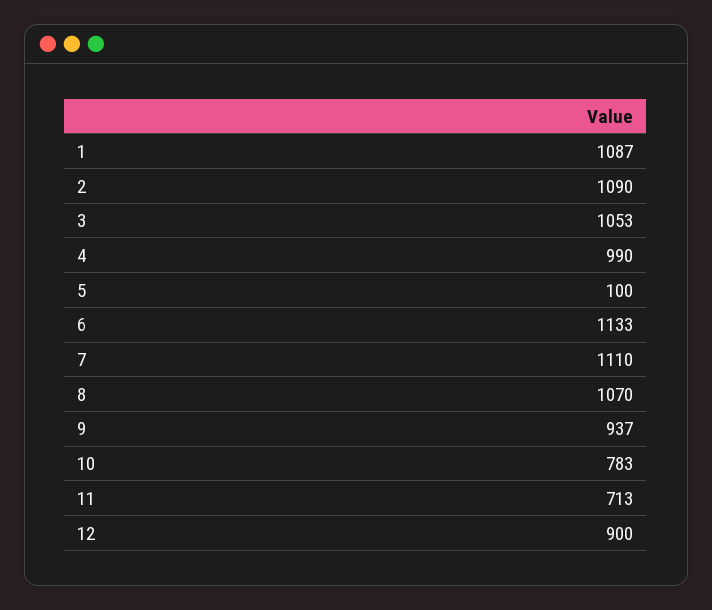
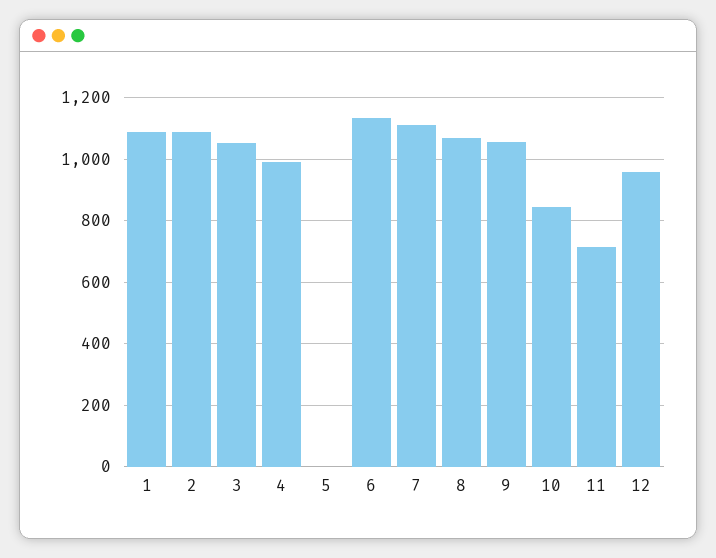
5: 100 -> 0
9: 937 -> 1060
10: 783 -> 840
12: 900 -> 960

